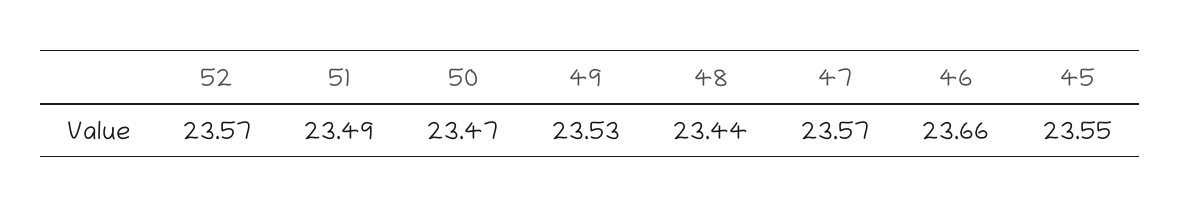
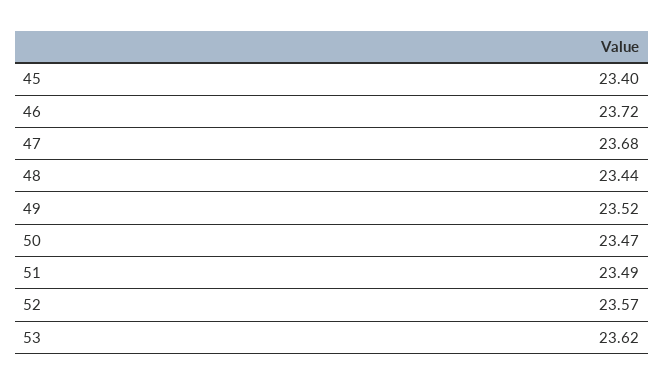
49: 23.53 -> 23.52
47: 23.57 -> 23.68
46: 23.66 -> 23.72
45: 23.55 -> 23.4
53: none -> 23.62

